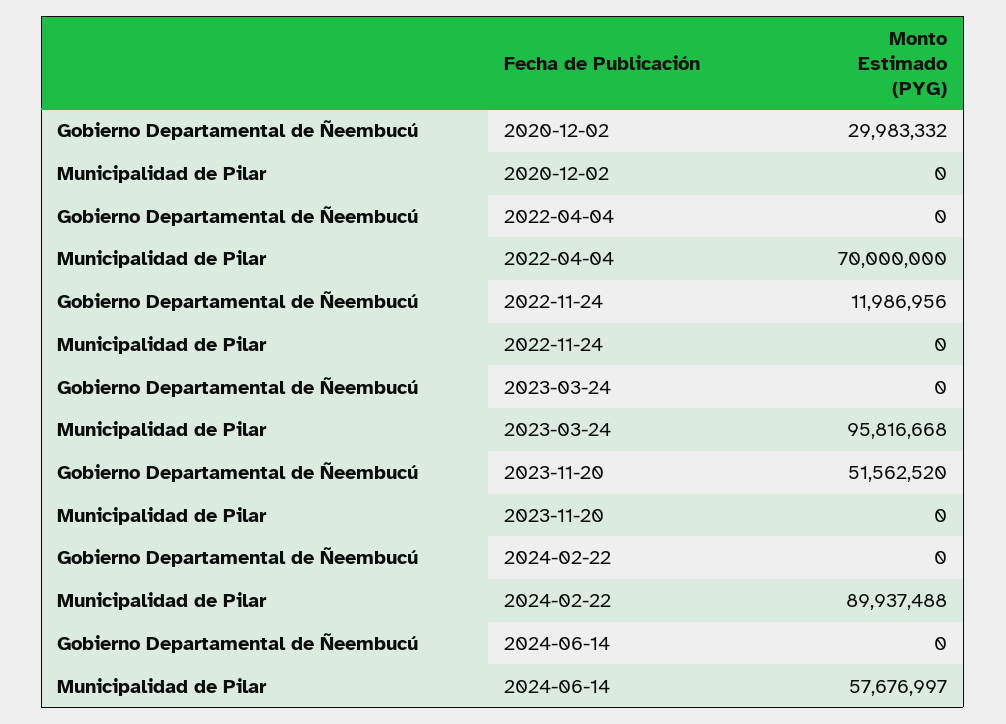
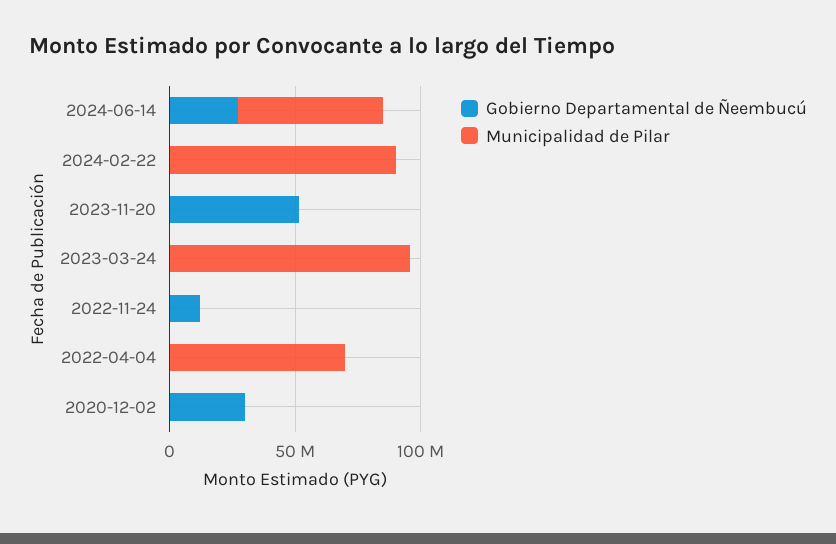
Gobierno Departamental de Ñeembucú, 2024-06-14: 0 -> 30000000

